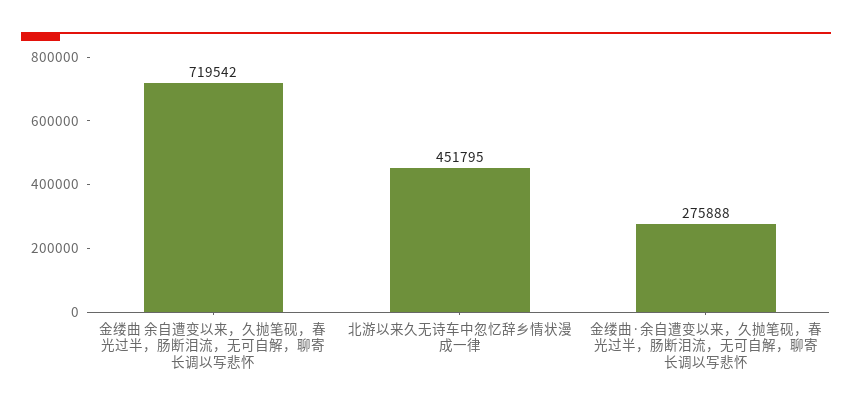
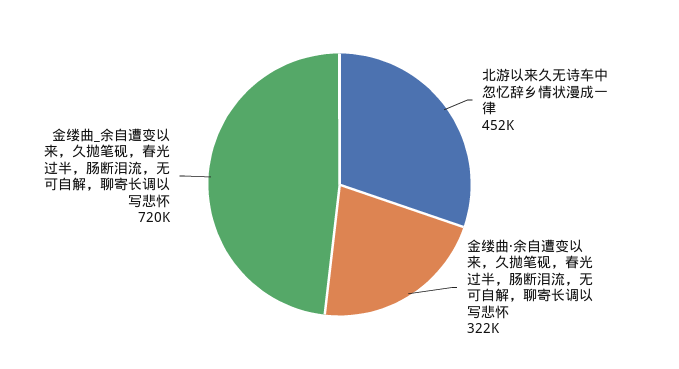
金缕曲·余自遭变以来，久抛笔砚，春光过半，肠断泪流，无可自解，聊寄长调以写悲怀: 275888 -> 322000

